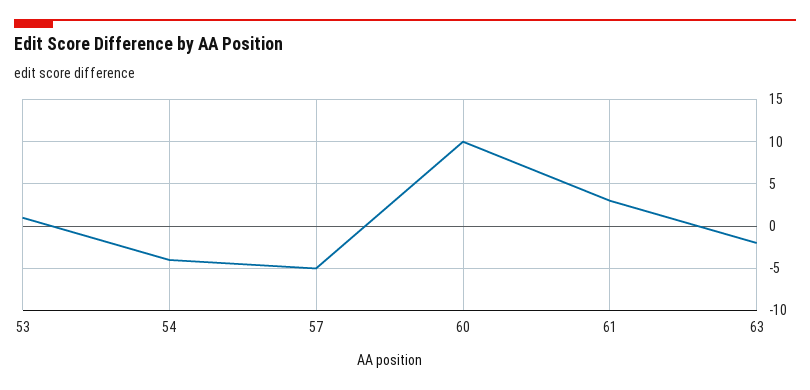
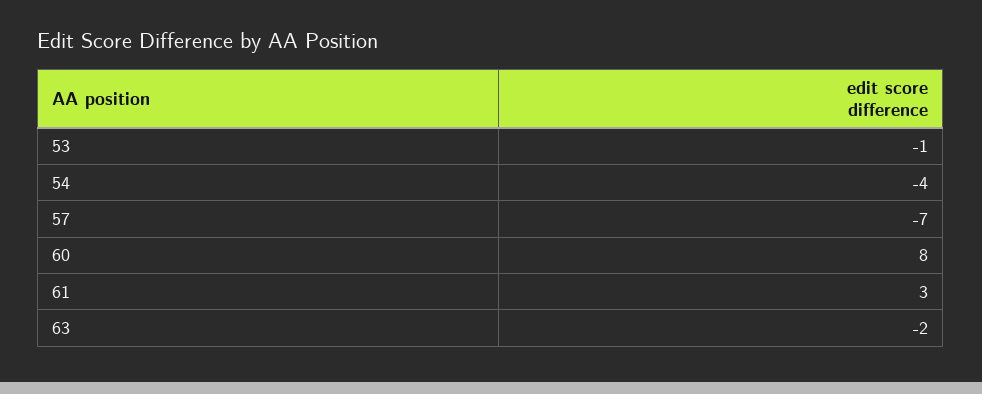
53: 1 -> -1
57: -5 -> -7
60: 10 -> 8

